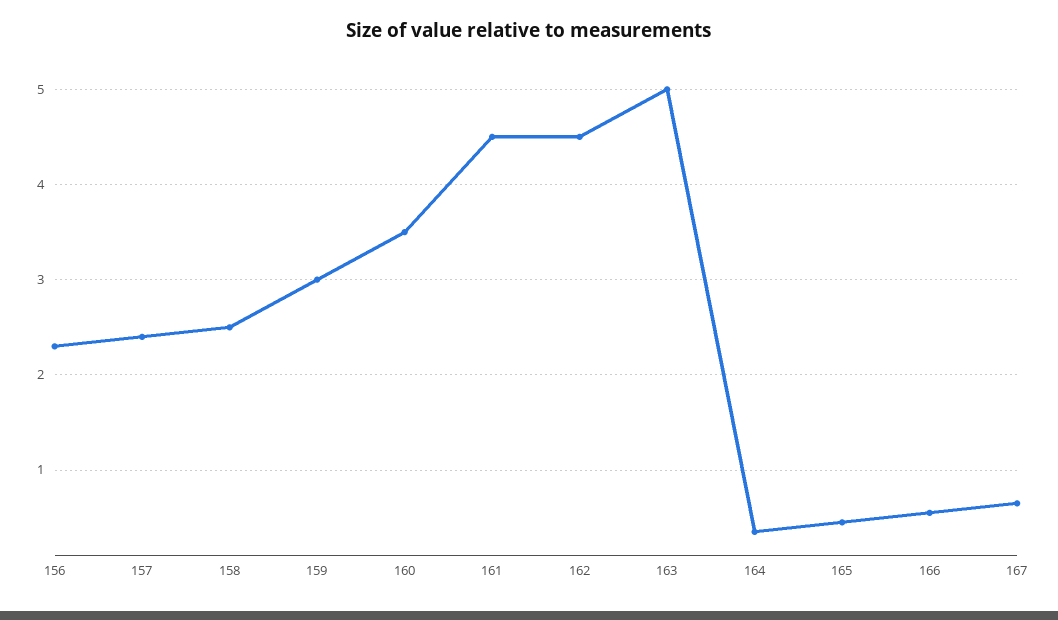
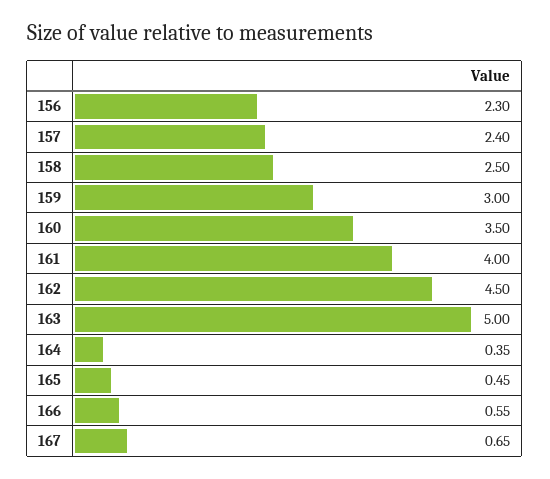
161: 4.5 -> 4

